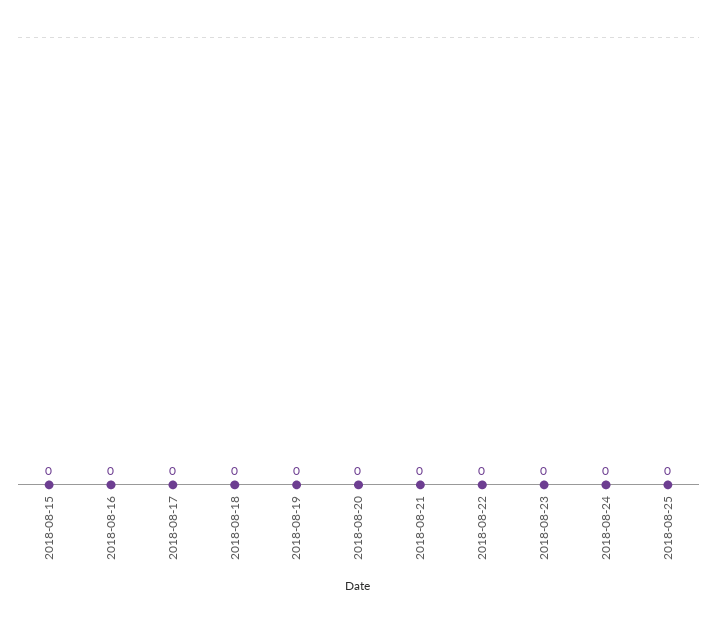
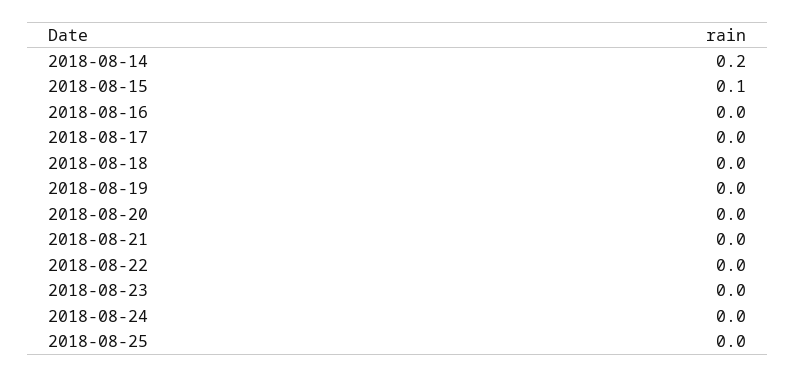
2018-08-15: 0 -> 0.1
2018-08-14: none -> 0.2

